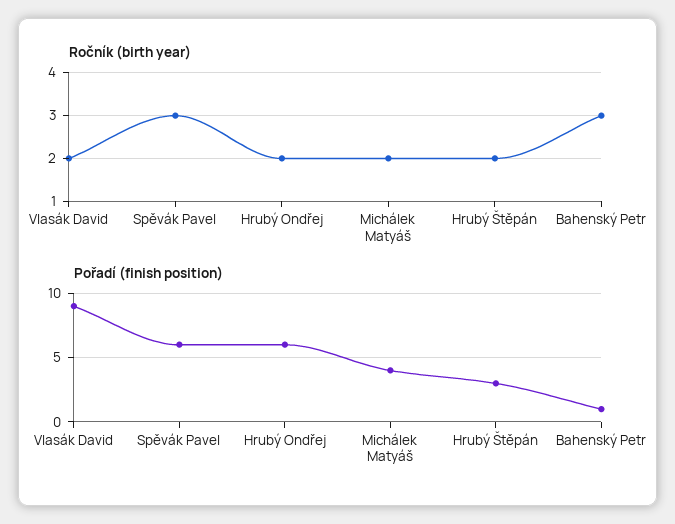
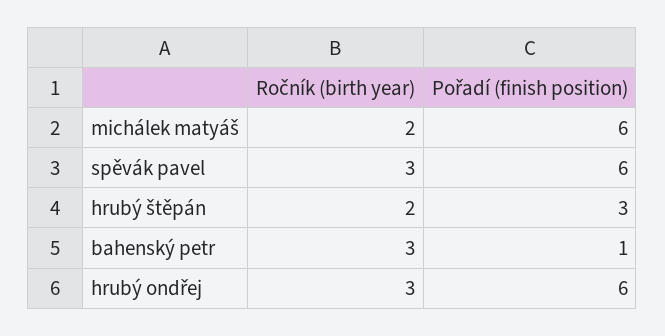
Ročník (birth year), Vlasák David: 2 -> none
Ročník (birth year), Hrubý Ondřej: 2 -> 3
Pořadí (finish position), Vlasák David: 9 -> none
Pořadí (finish position), Michálek Matyáš: 4 -> 6

